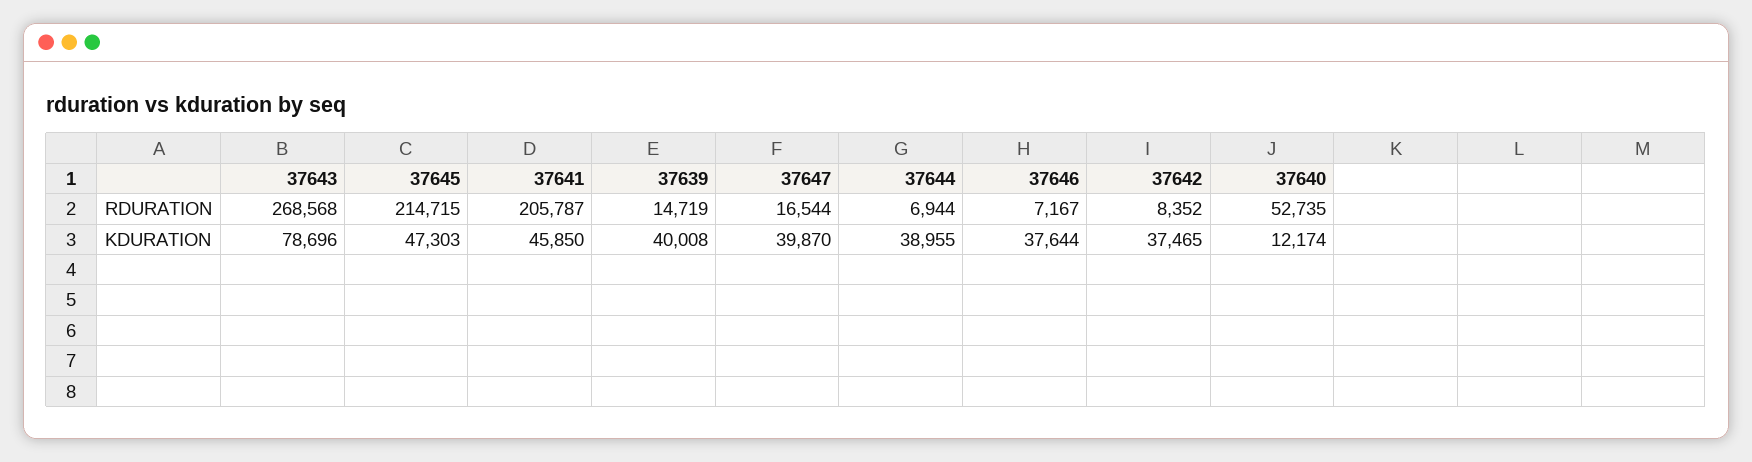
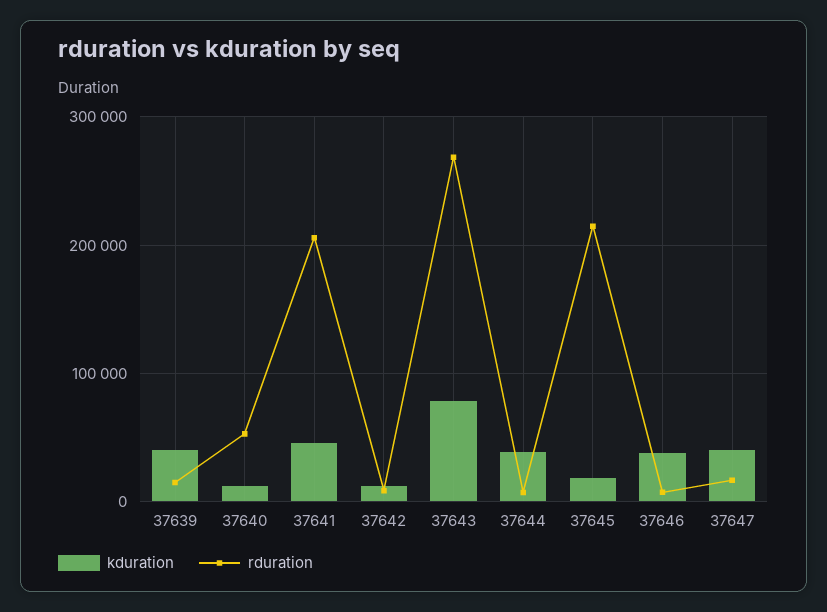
KDURATION, 37645: 47303 -> 20000
KDURATION, 37642: 37465 -> 10000

